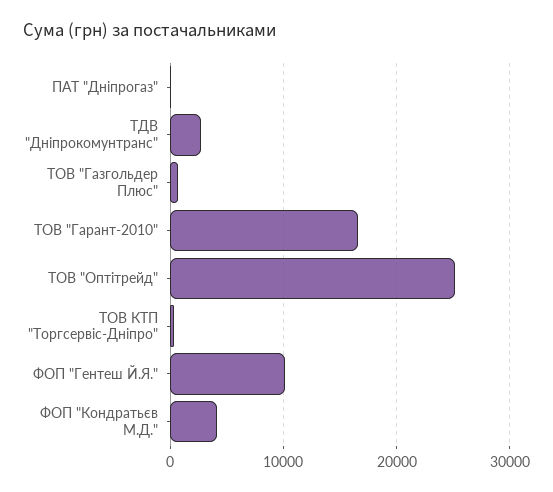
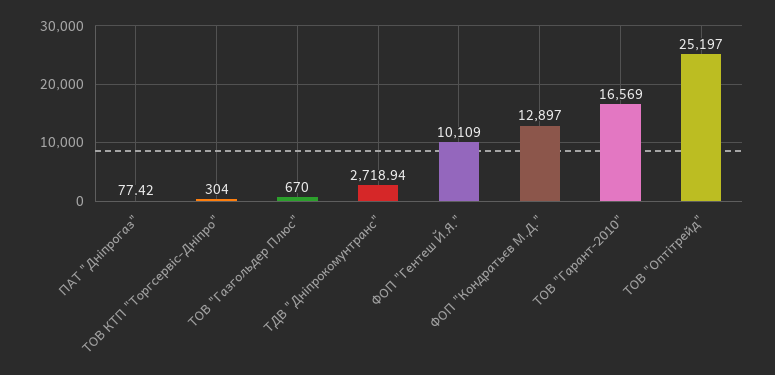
ФОП "Кондратьєв М.Д.": 4000 -> 12897

